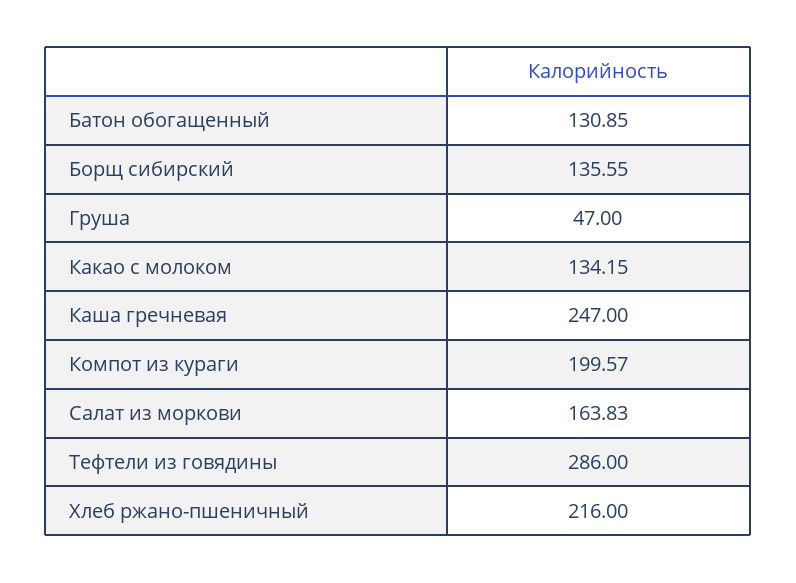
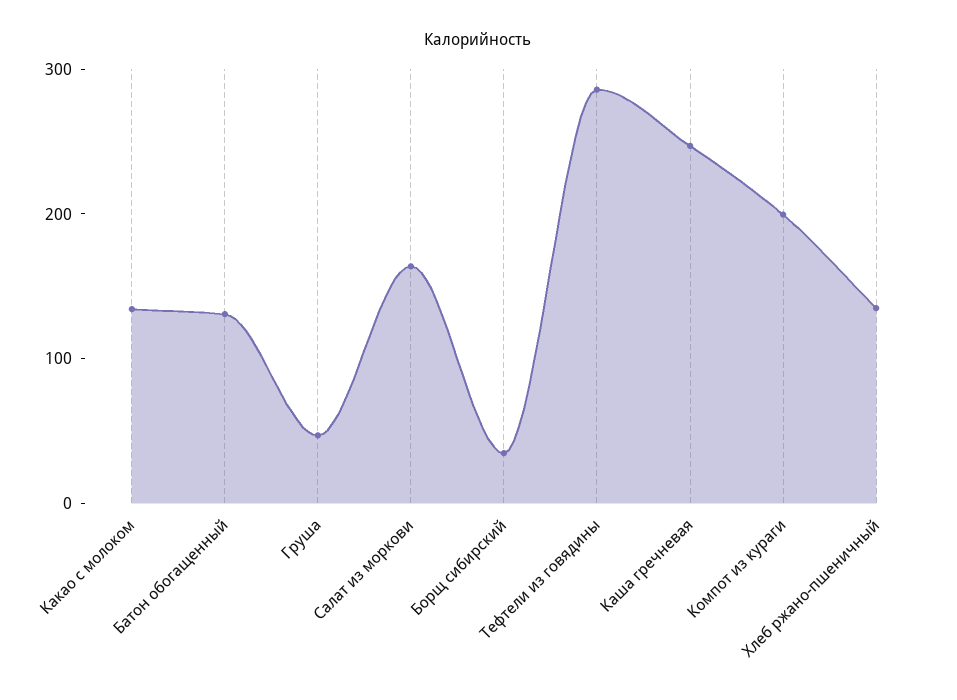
Борщ сибирский: 135.55 -> 40
Хлеб ржано-пшеничный: 216 -> 140

